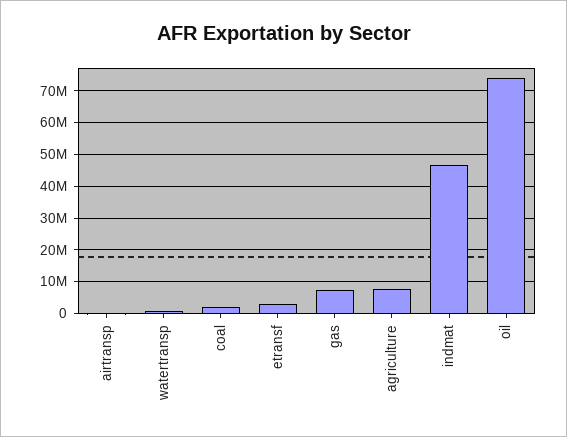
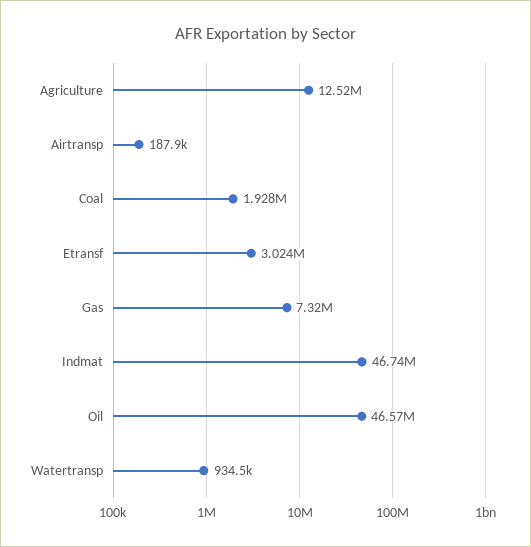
agriculture: 8000000 -> 12520000
oil: 74000000 -> 46570000

